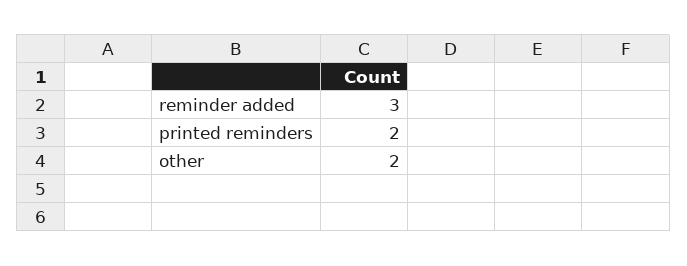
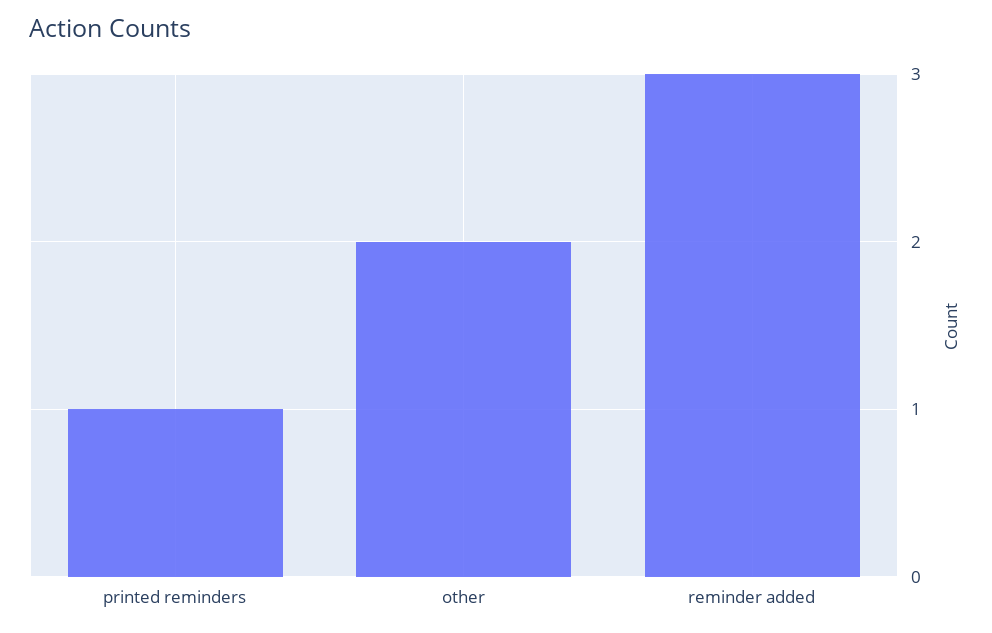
printed reminders: 2 -> 1

